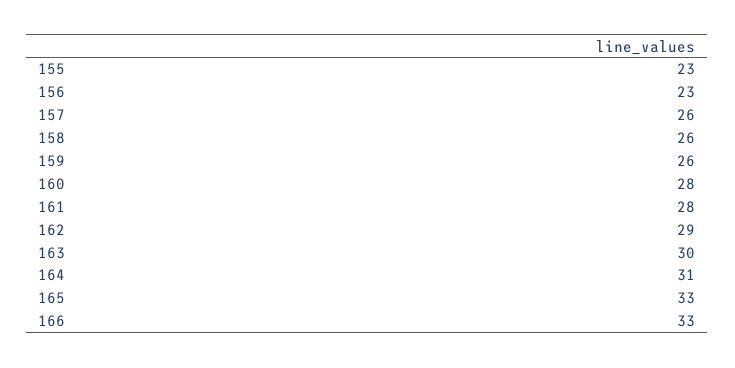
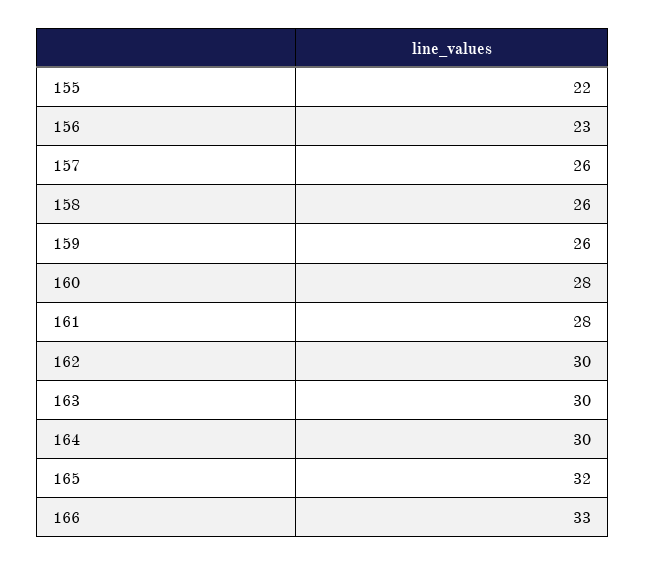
155: 23 -> 22
162: 29 -> 30
164: 31 -> 30
165: 33 -> 32

